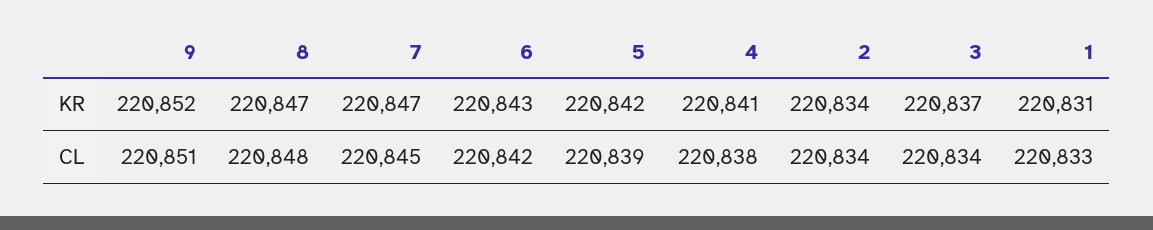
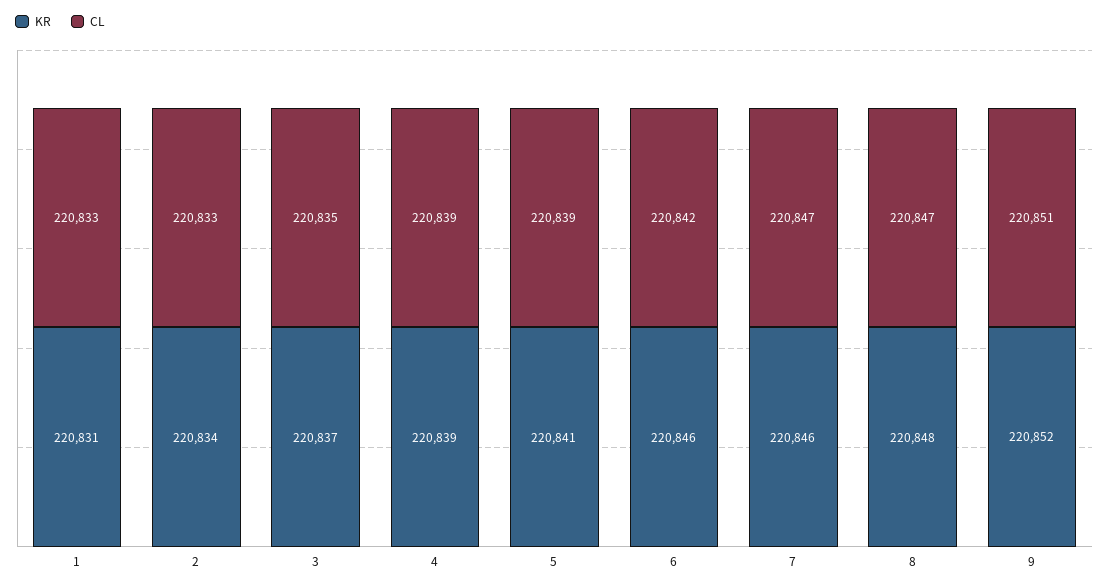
KR, 8: 220847 -> 220848
KR, 7: 220847 -> 220846
KR, 6: 220843 -> 220846
KR, 5: 220842 -> 220841
KR, 4: 220841 -> 220839
CL, 8: 220848 -> 220847
CL, 7: 220845 -> 220847
CL, 4: 220838 -> 220839
CL, 2: 220834 -> 220833
CL, 3: 220834 -> 220835

